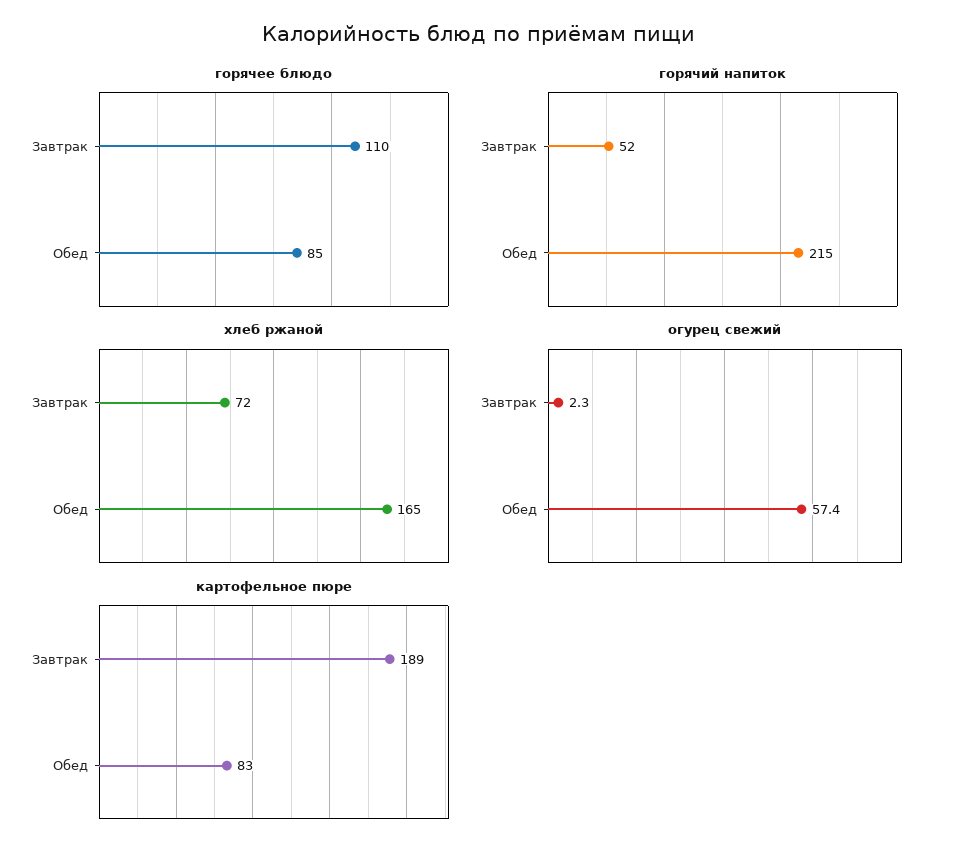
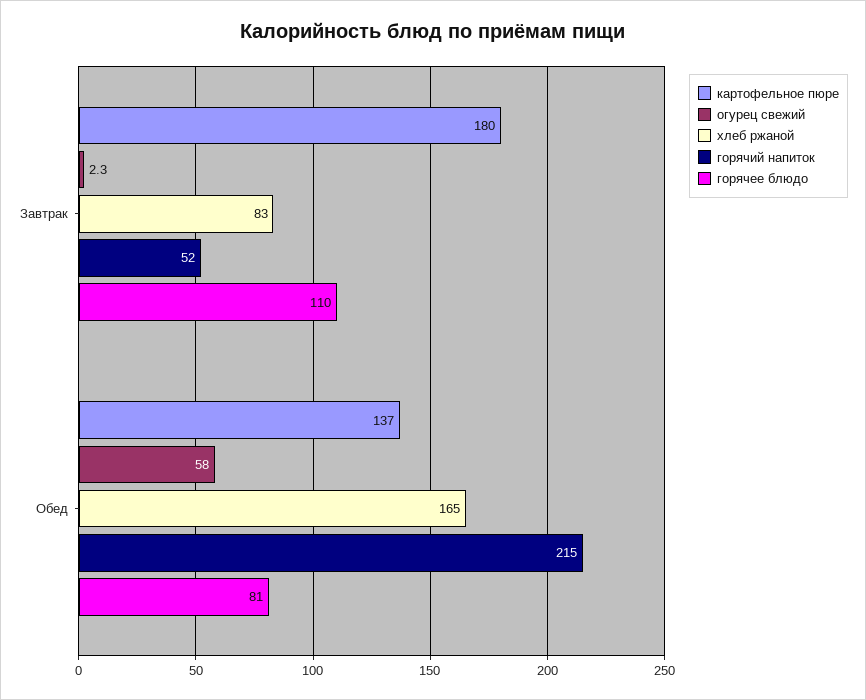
горячее блюдо, Обед: 85 -> 81
хлеб ржаной, Завтрак: 72 -> 83
огурец свежий, Обед: 57.4 -> 58
картофельное пюре, Завтрак: 189 -> 180
картофельное пюре, Обед: 83 -> 137

